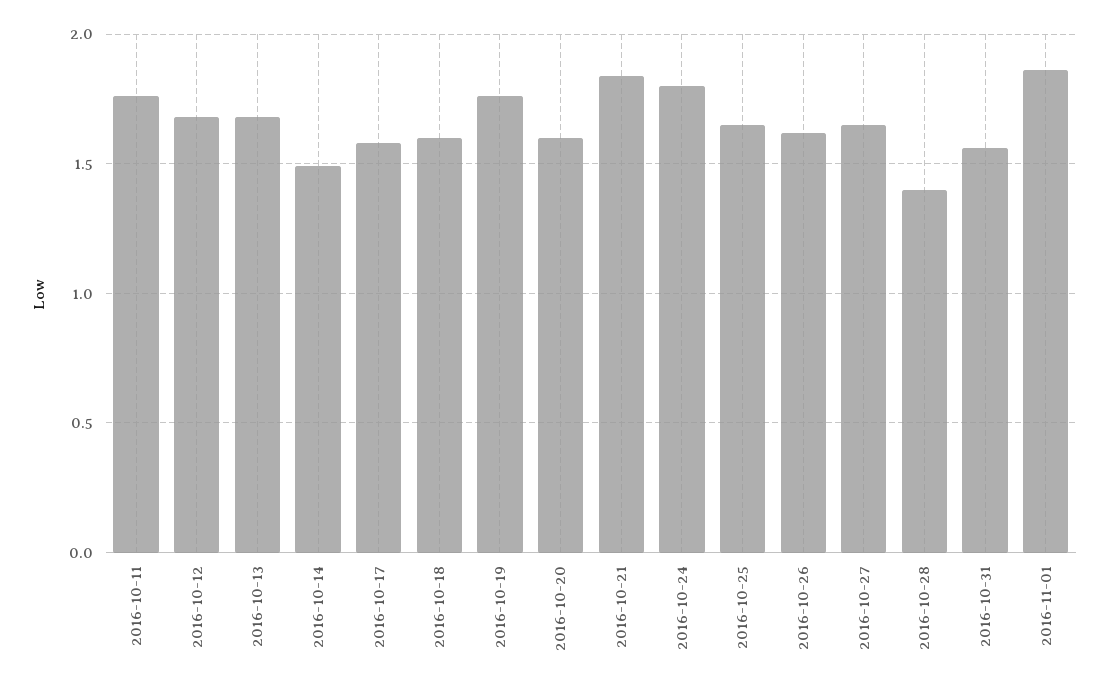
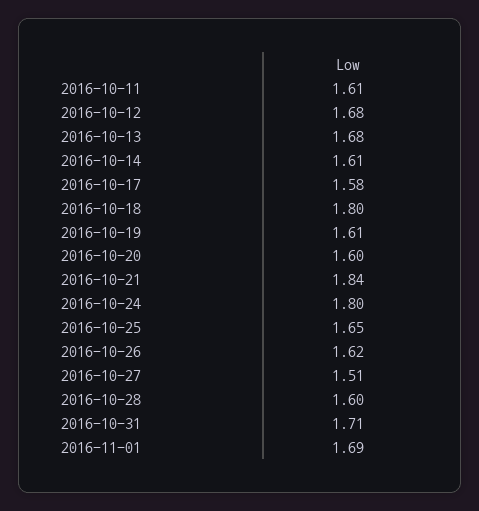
2016-10-11: 1.75 -> 1.61
2016-10-14: 1.5 -> 1.61
2016-10-18: 1.6 -> 1.8
2016-10-19: 1.75 -> 1.61
2016-10-27: 1.65 -> 1.51
2016-10-28: 1.4 -> 1.6
2016-10-31: 1.55 -> 1.71
2016-11-01: 1.85 -> 1.69

